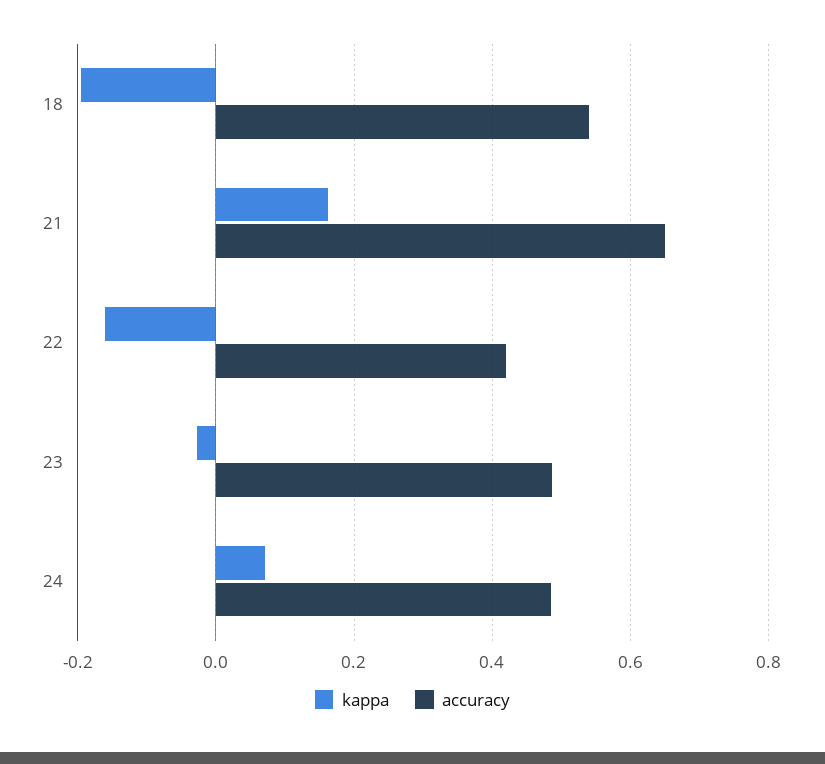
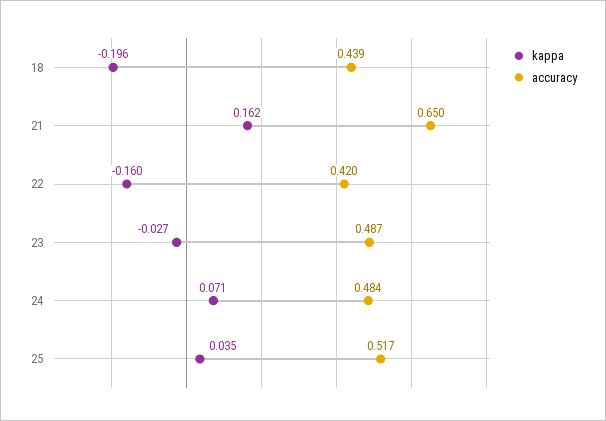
accuracy, 18: 0.54 -> 0.439
kappa, 25: none -> 0.035
accuracy, 25: none -> 0.517

